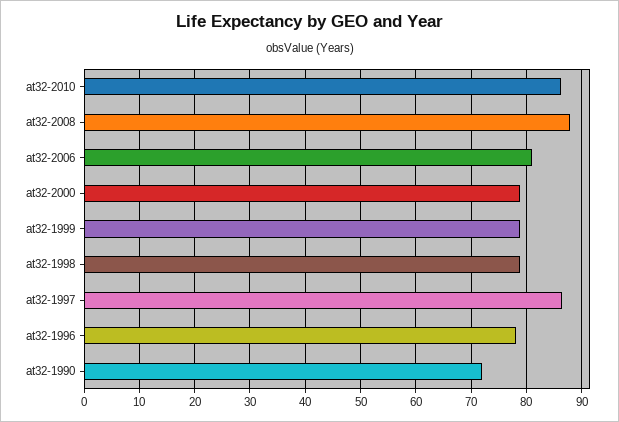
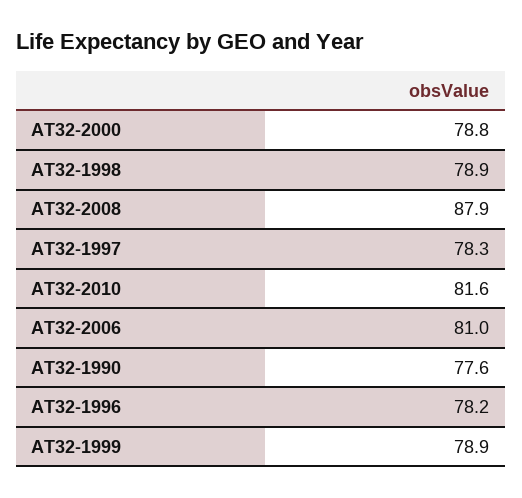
at32-2010: 86 -> 81.6
at32-1997: 86 -> 78.3
at32-1990: 72 -> 77.6

